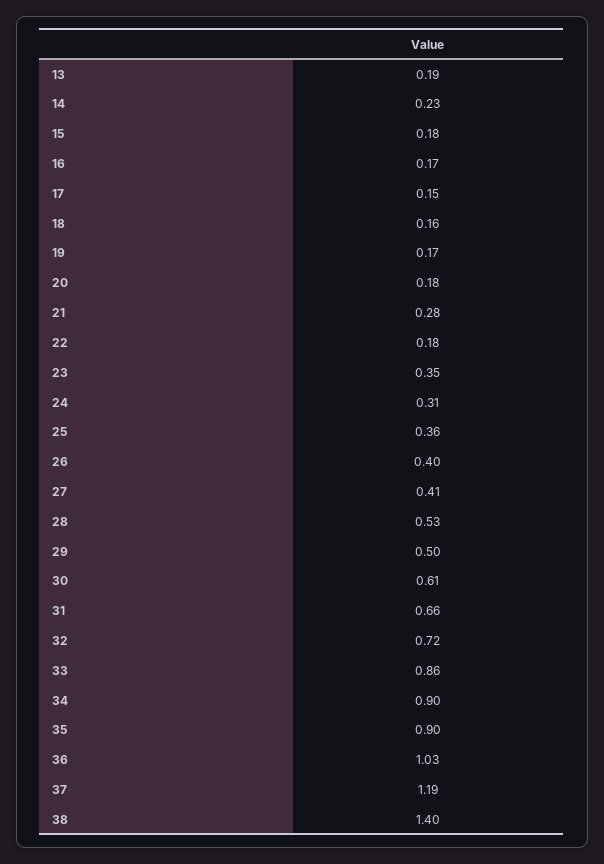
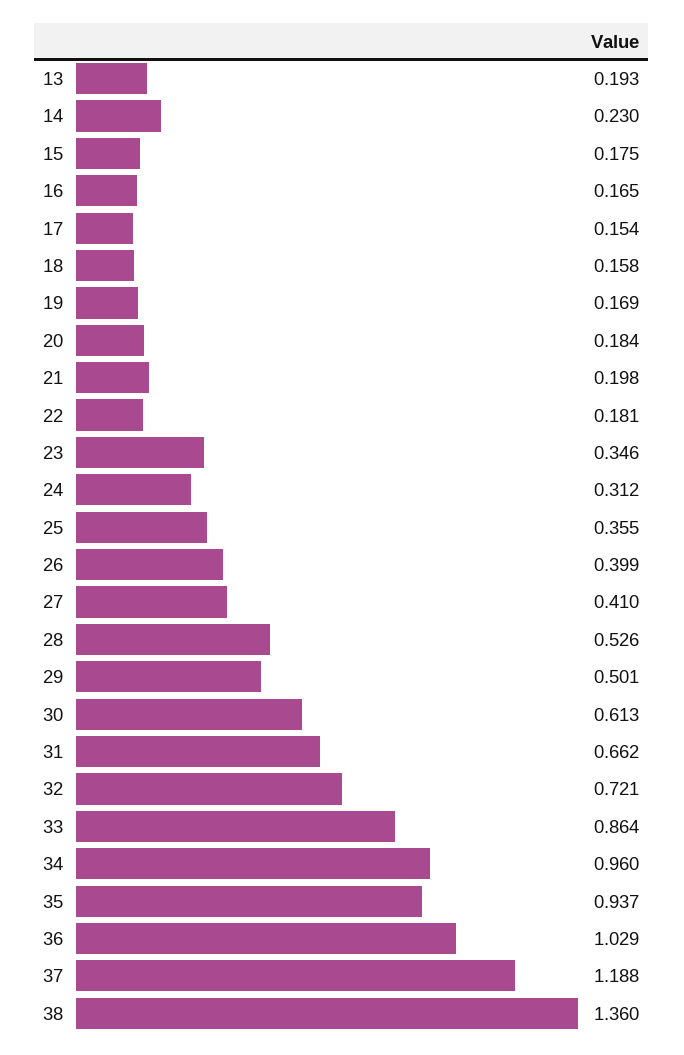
21: 0.28 -> 0.198
34: 0.9 -> 0.96
35: 0.9 -> 0.937
38: 1.4 -> 1.36

